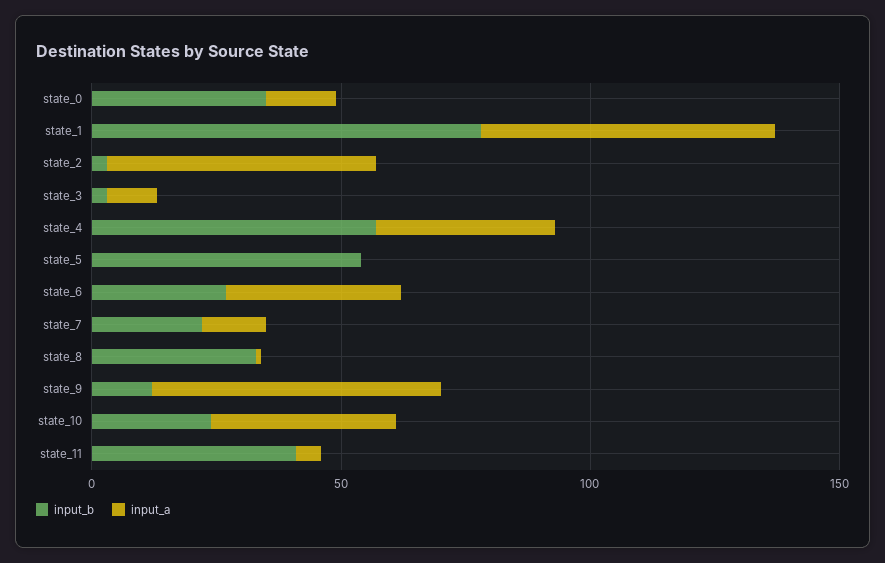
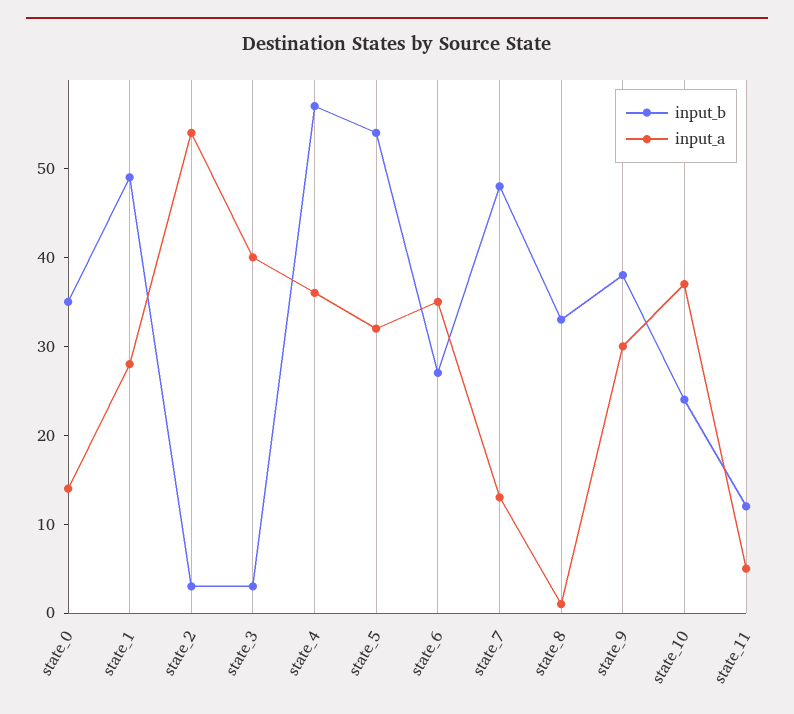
input_b, state_1: 80 -> 49
input_a, state_1: 60 -> 28
input_a, state_3: 10 -> 40
input_a, state_5: 0 -> 32
input_b, state_7: 20 -> 48
input_b, state_9: 10 -> 38
input_a, state_9: 60 -> 30
input_b, state_11: 40 -> 12

